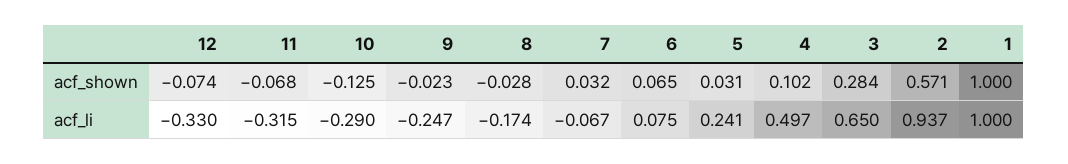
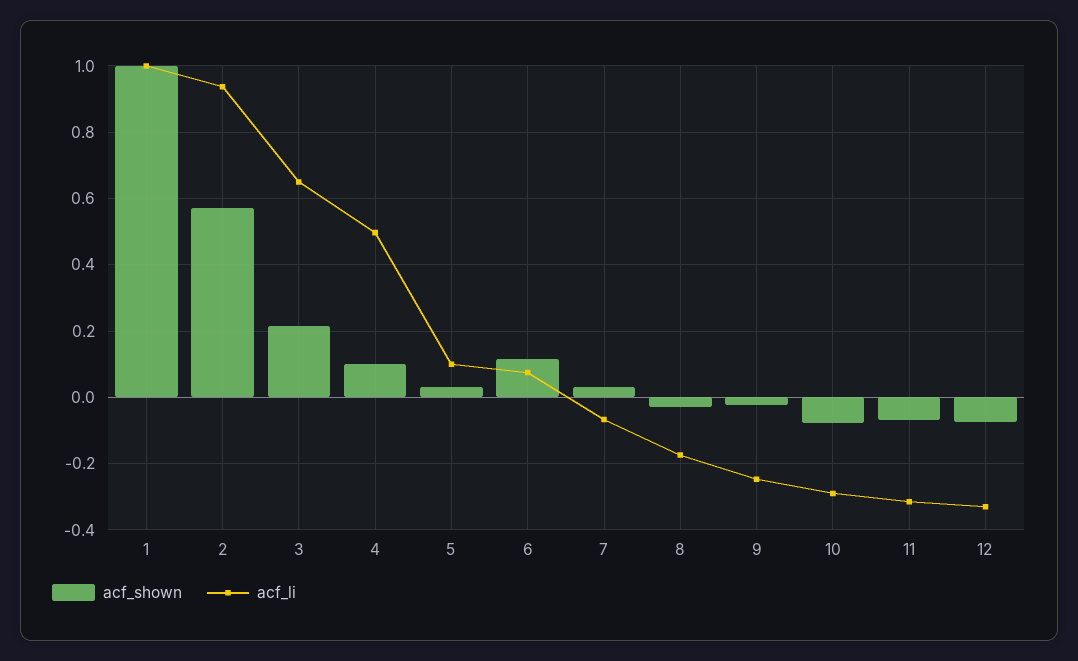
acf_shown, 10: -0.125 -> -0.08
acf_shown, 6: 0.065 -> 0.12
acf_shown, 3: 0.284 -> 0.22
acf_li, 5: 0.241 -> 0.1

